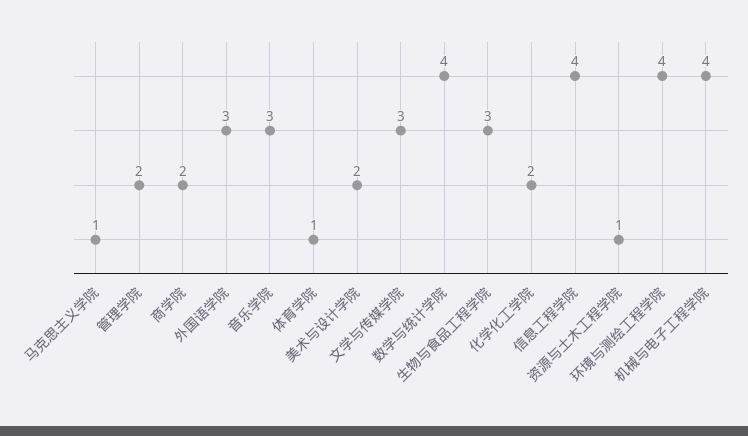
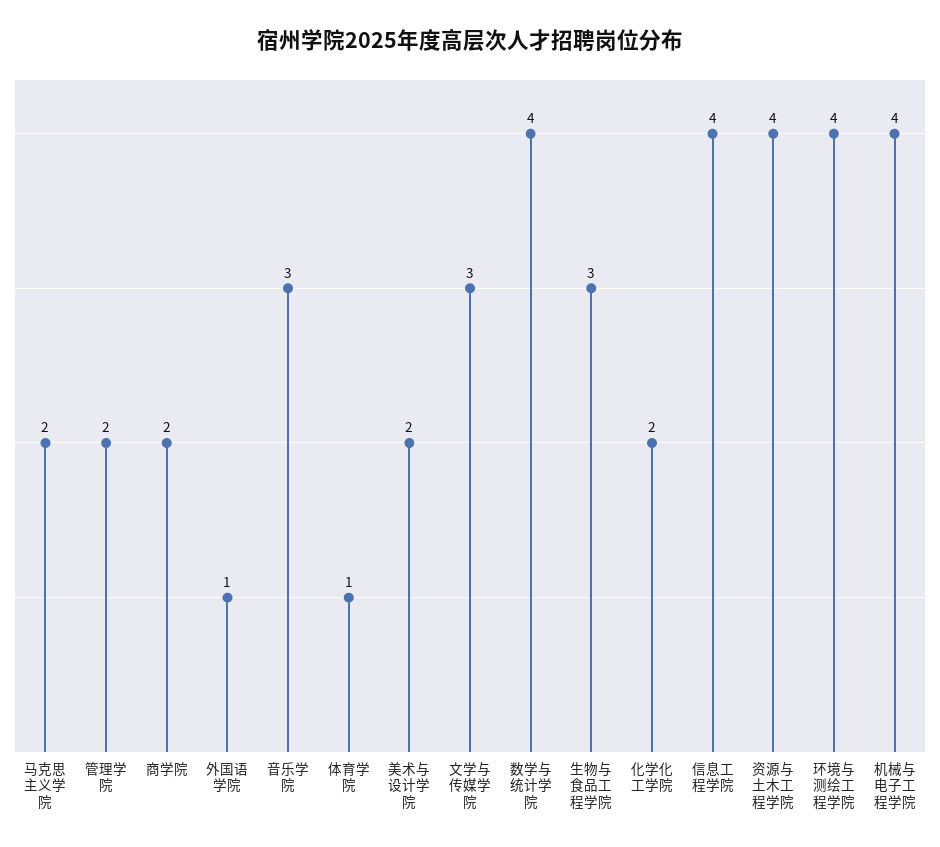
马克思主义学院: 1 -> 2
外国语学院: 3 -> 1
资源与土木工程学院: 1 -> 4

